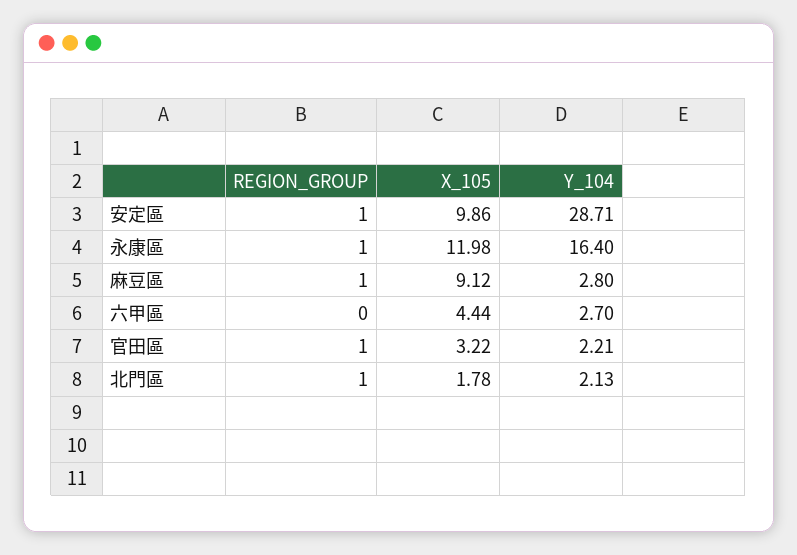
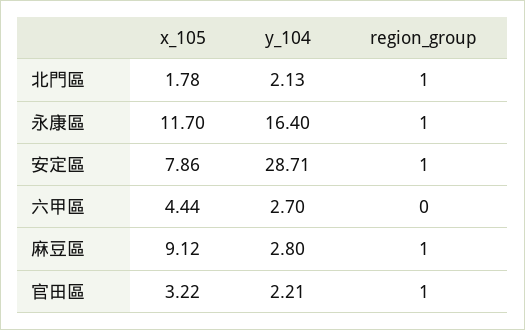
X_105, 安定區: 9.86 -> 7.86
X_105, 永康區: 11.98 -> 11.7

